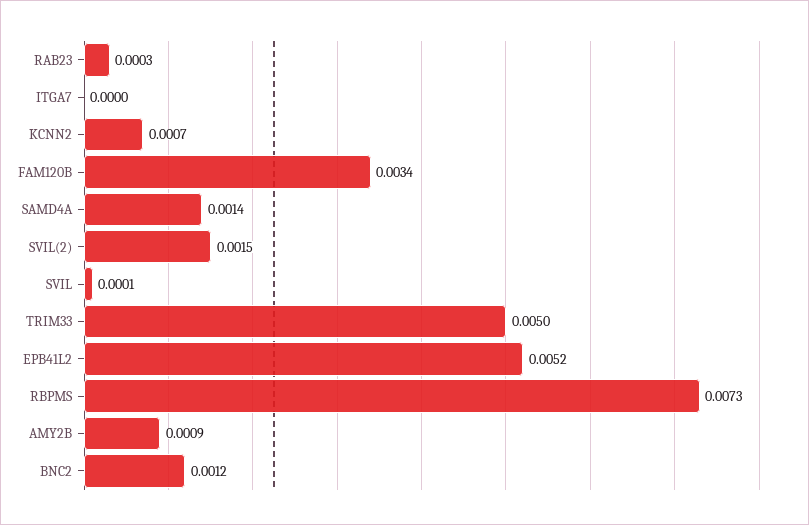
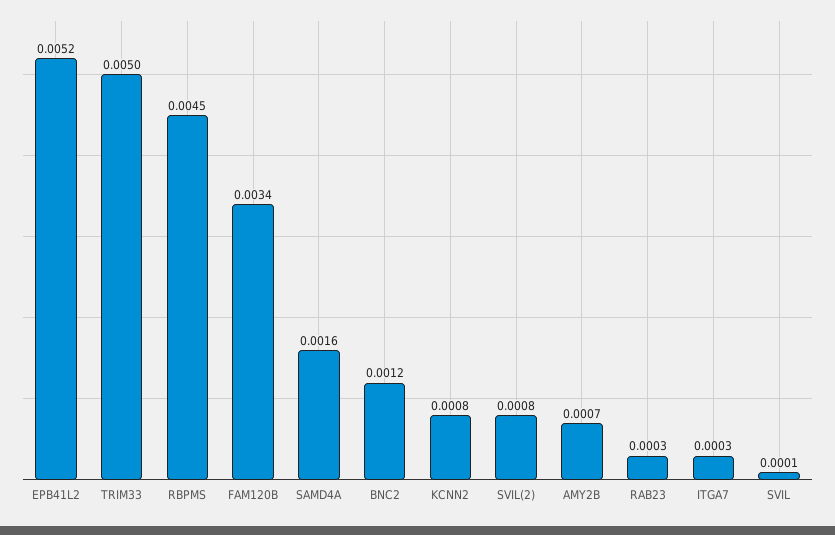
ITGA7: 0 -> 0.0003
KCNN2: 0.0007 -> 0.0008
SAMD4A: 0.0014 -> 0.0016
SVIL(2): 0.0015 -> 0.0008
RBPMS: 0.0073 -> 0.0045
AMY2B: 0.0009 -> 0.0007

